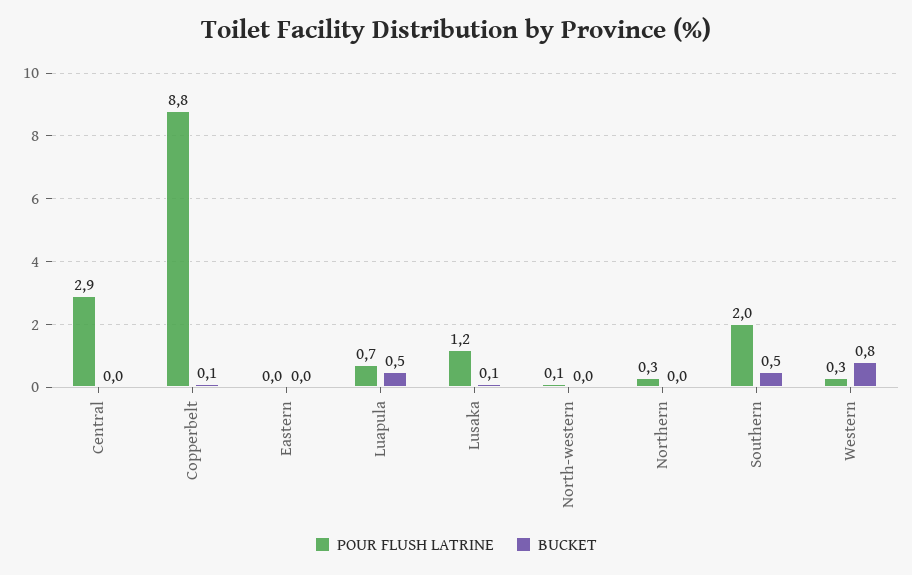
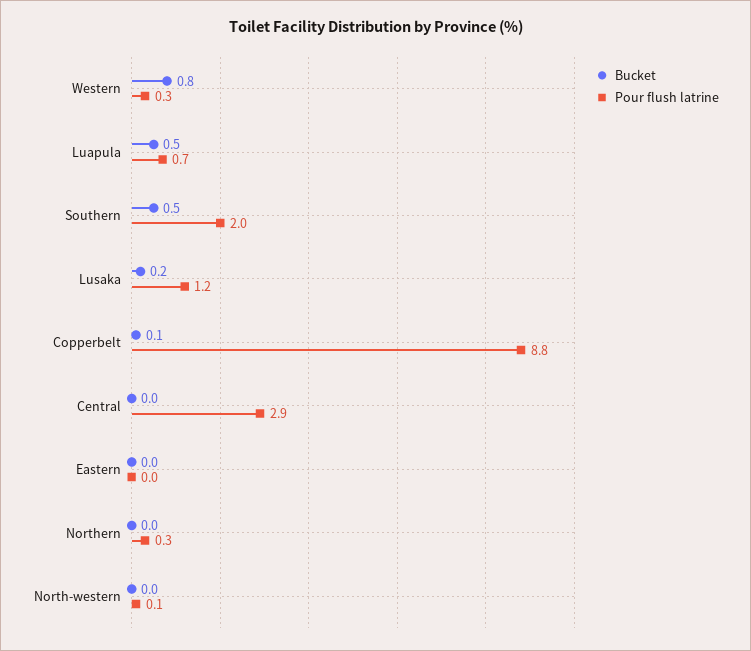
BUCKET, Lusaka: 0.1 -> 0.2

